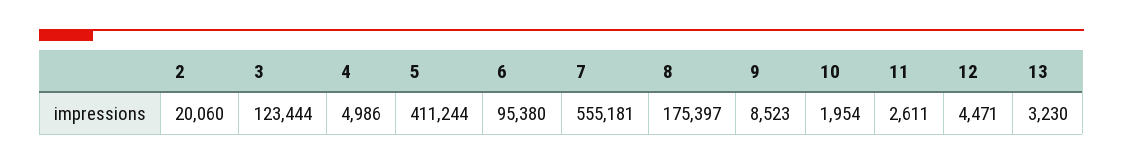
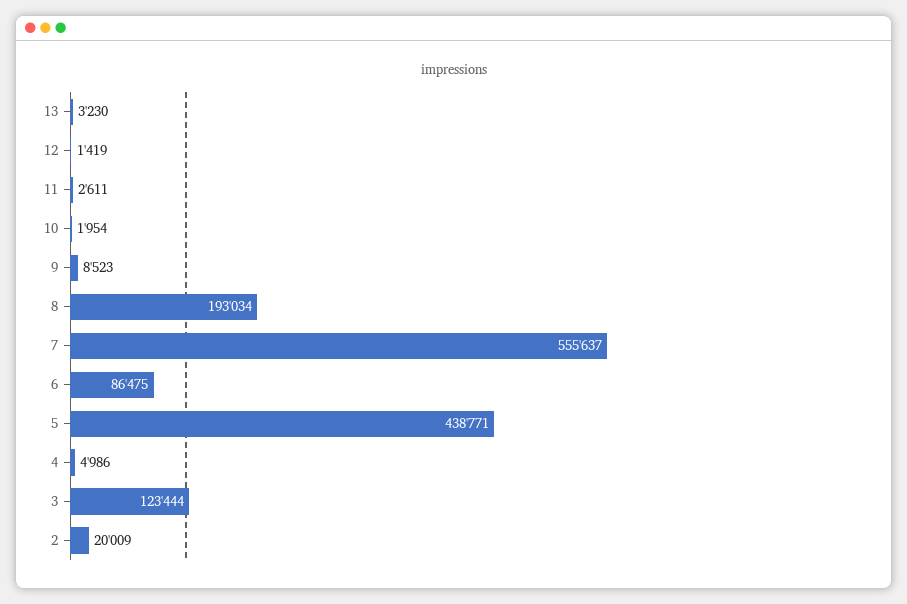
2: 20060 -> 20009
5: 411244 -> 438771
6: 95380 -> 86475
7: 555181 -> 555637
8: 175397 -> 193034
12: 4471 -> 1419

